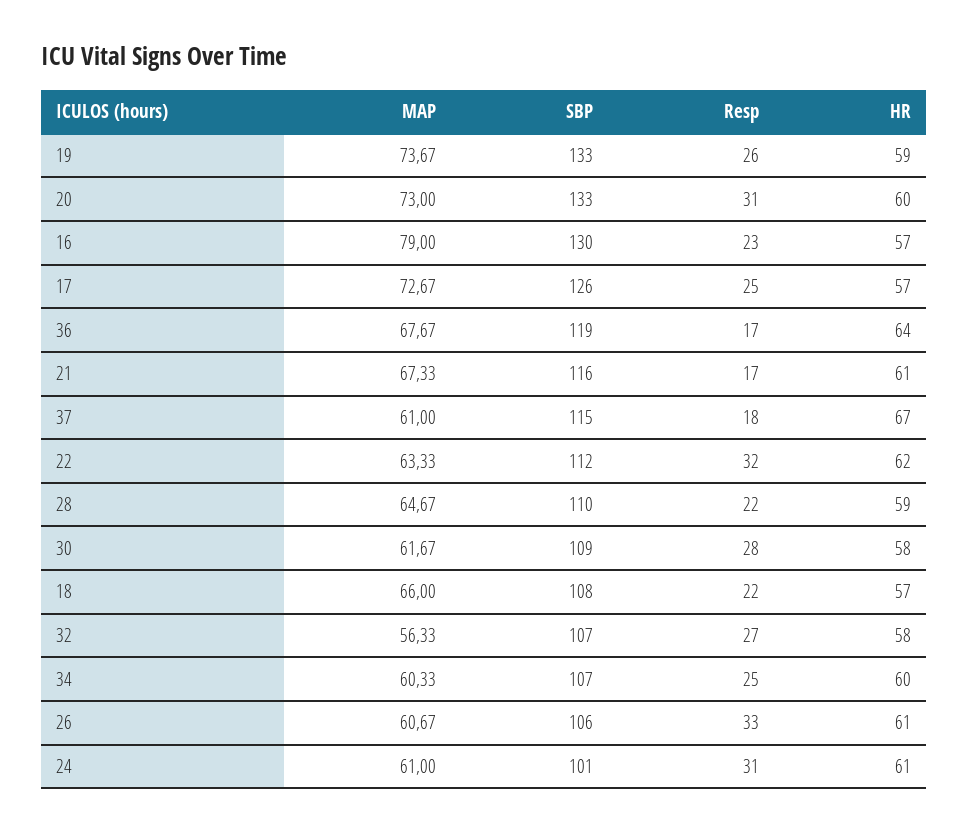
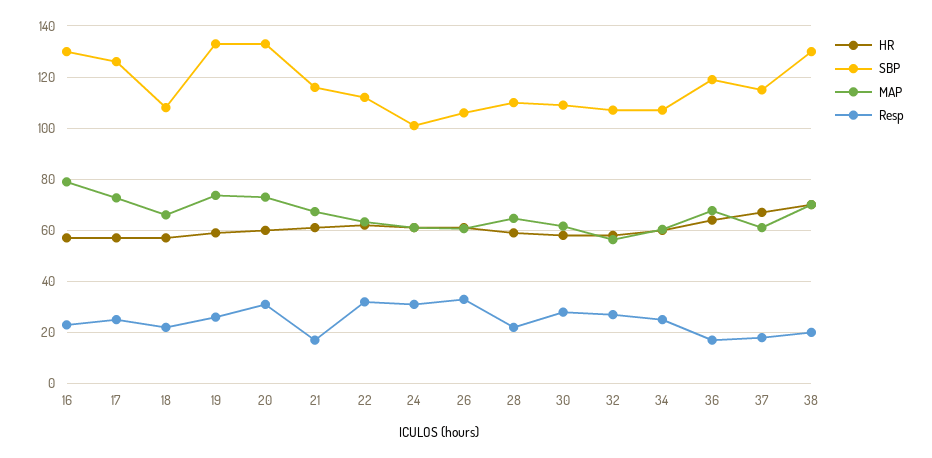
HR, 38: none -> 70
SBP, 38: none -> 130
MAP, 38: none -> 70
Resp, 38: none -> 20

